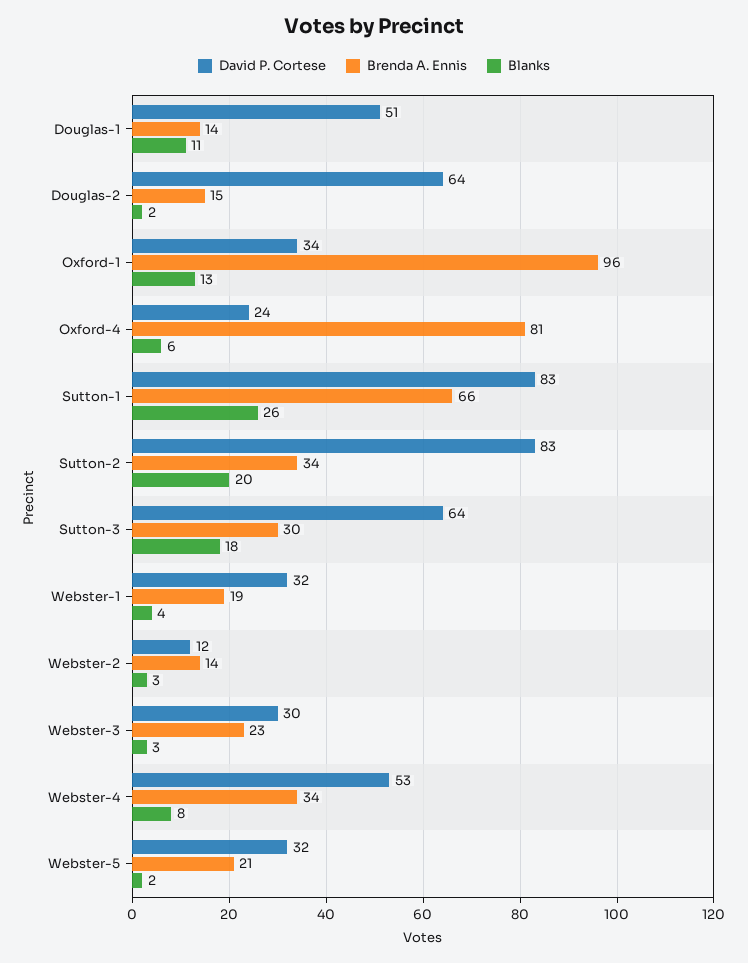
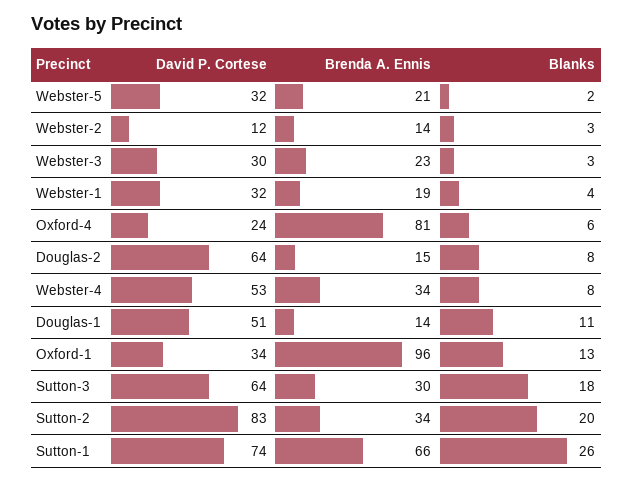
Blanks, Douglas-2: 2 -> 8
David P. Cortese, Sutton-1: 83 -> 74

